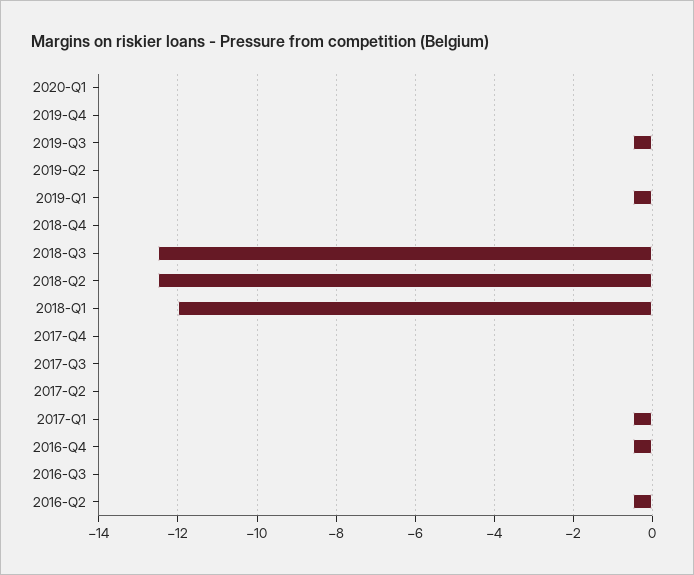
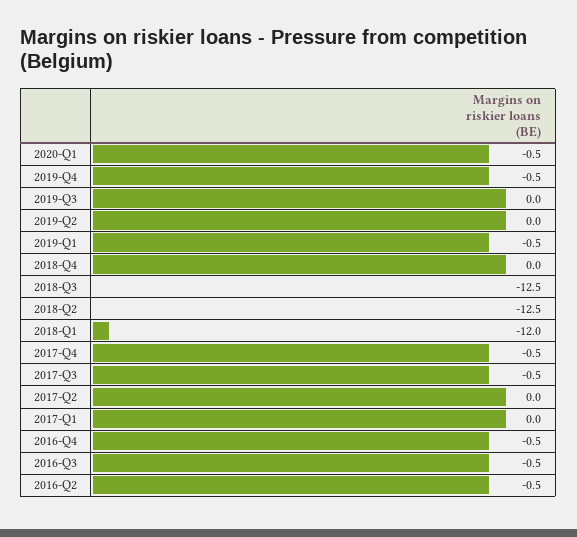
2020-Q1: 0 -> -0.5
2019-Q4: 0 -> -0.5
2019-Q3: -0.5 -> 0
2017-Q4: 0 -> -0.5
2017-Q3: 0 -> -0.5
2017-Q1: -0.5 -> 0
2016-Q3: 0 -> -0.5

